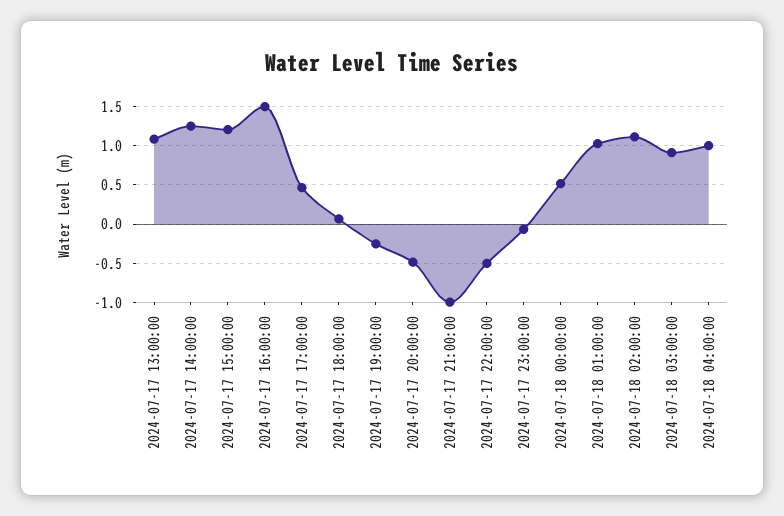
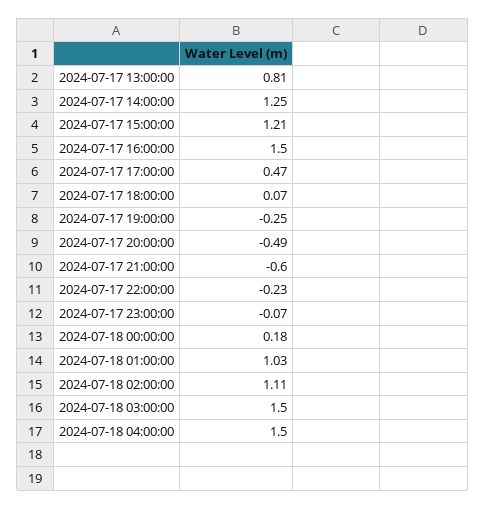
2024-07-17 13:00:00: 1.1 -> 0.81
2024-07-17 21:00:00: -1 -> -0.6
2024-07-17 22:00:00: -0.5 -> -0.23
2024-07-18 00:00:00: 0.5 -> 0.18
2024-07-18 03:00:00: 0.9 -> 1.5
2024-07-18 04:00:00: 1 -> 1.5

